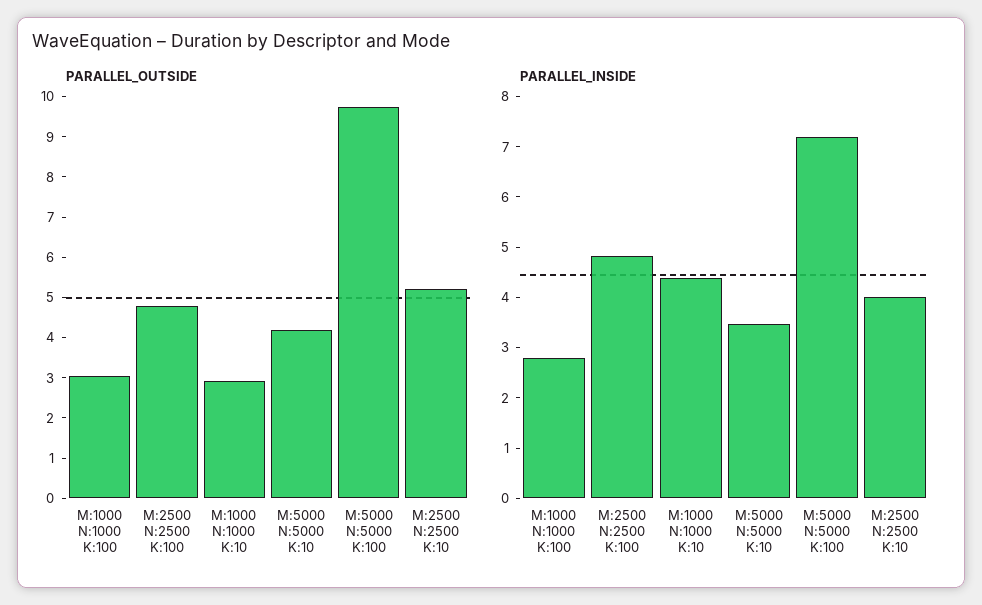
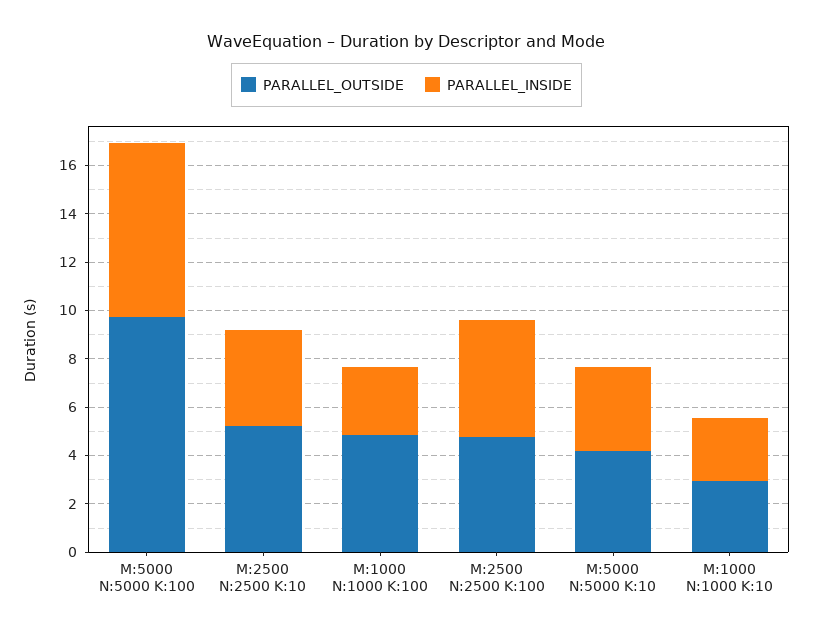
PARALLEL_OUTSIDE, M:1000 N:1000 K:100: 3 -> 5
PARALLEL_INSIDE, M:1000 N:1000 K:10: 4.4 -> 2.5

